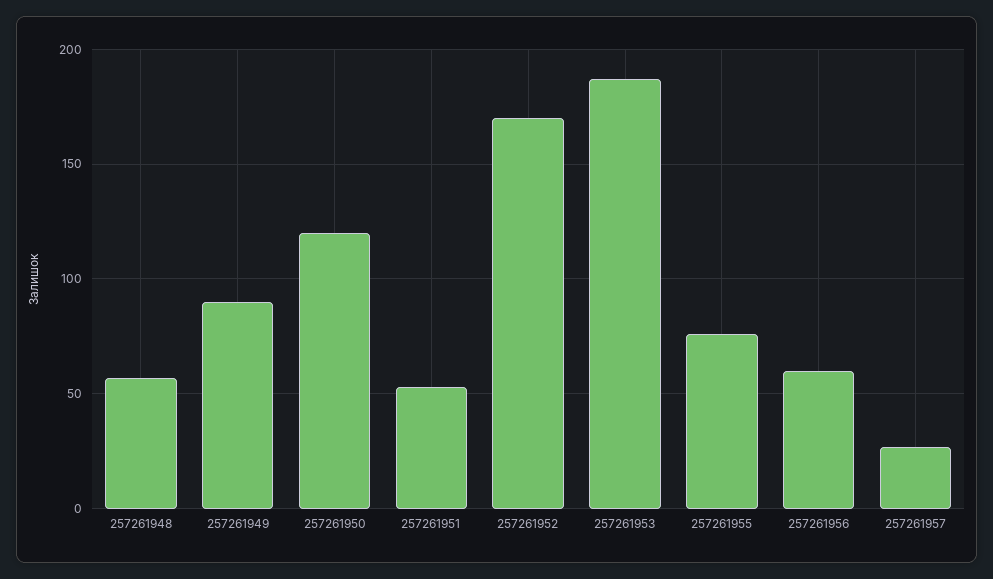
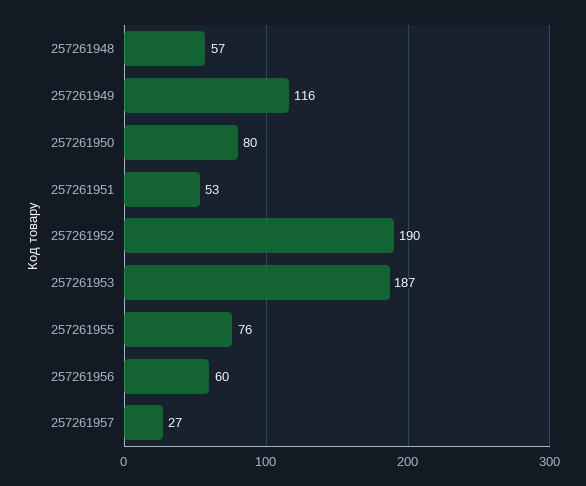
257261949: 90 -> 116
257261950: 120 -> 80
257261952: 170 -> 190

